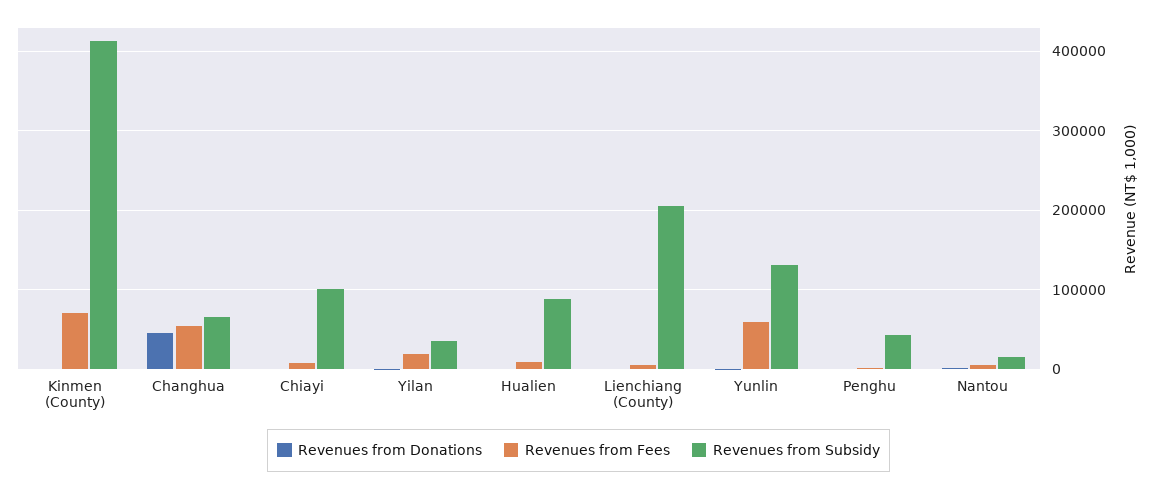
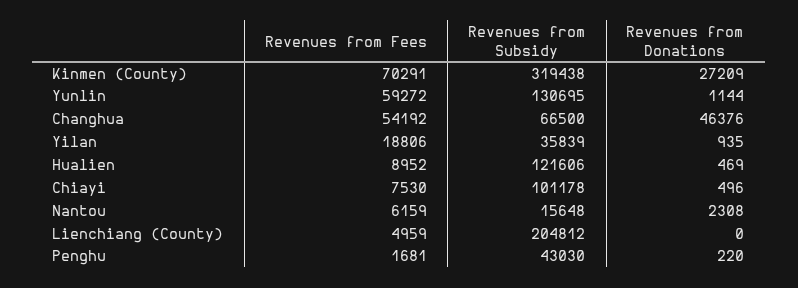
Revenues from Donations, Kinmen (County): 0 -> 27209
Revenues from Subsidy, Kinmen (County): 410000 -> 319438
Revenues from Subsidy, Hualien: 90000 -> 121606

